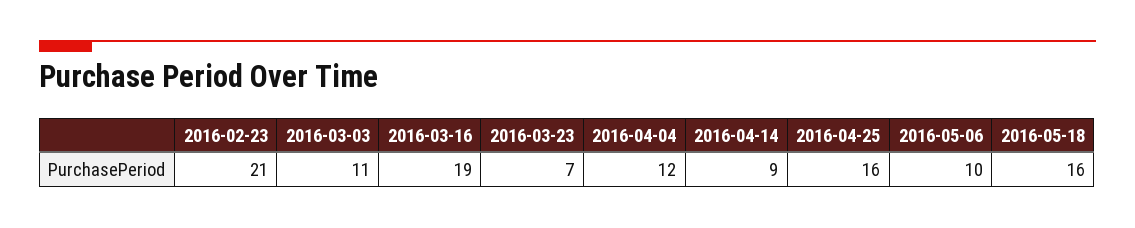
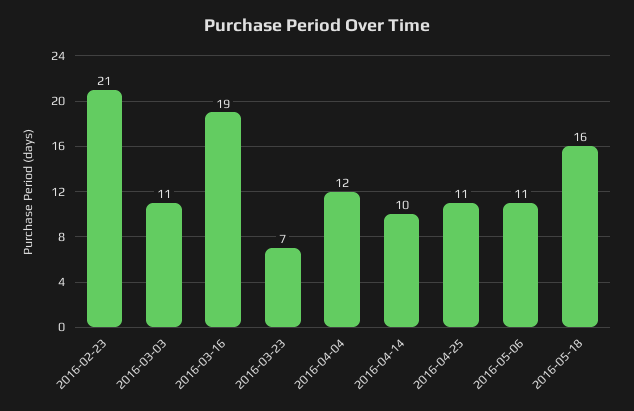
2016-04-14: 9 -> 10
2016-04-25: 16 -> 11
2016-05-06: 10 -> 11

